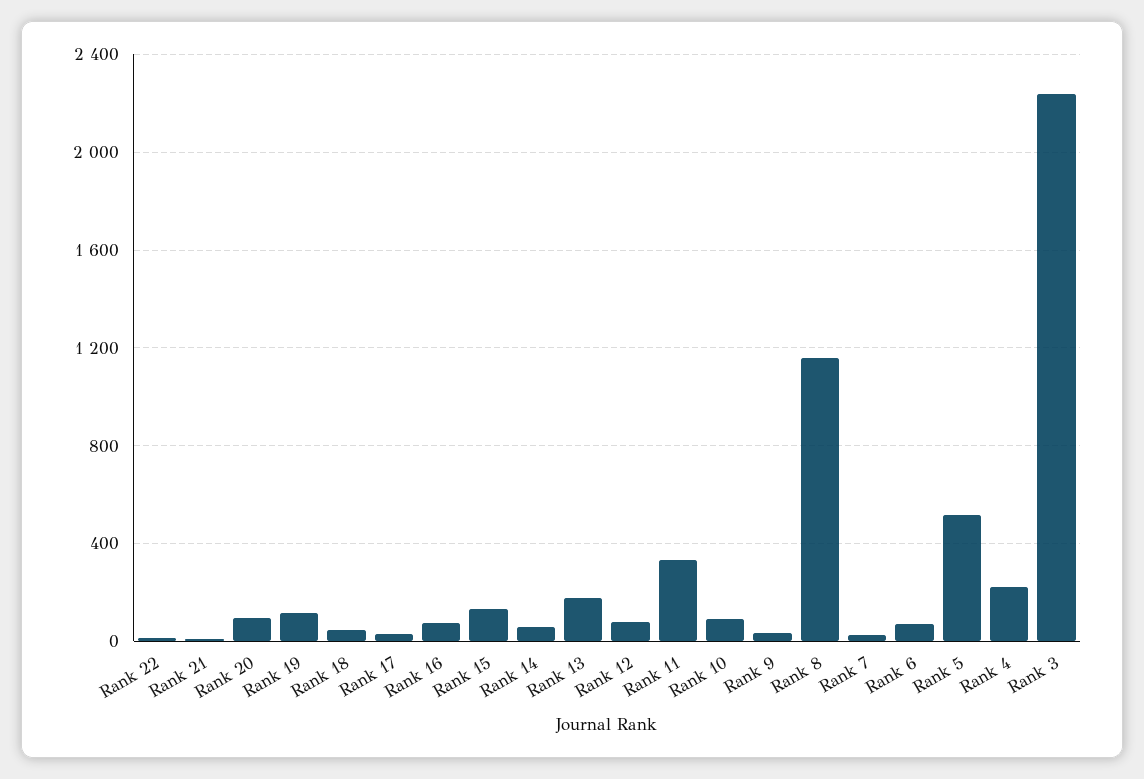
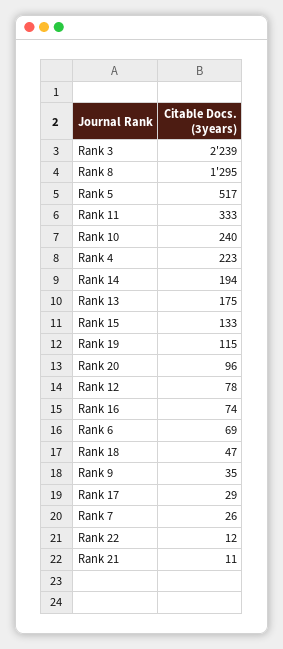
Rank 14: 50 -> 194
Rank 10: 100 -> 240
Rank 8: 1150 -> 1295

